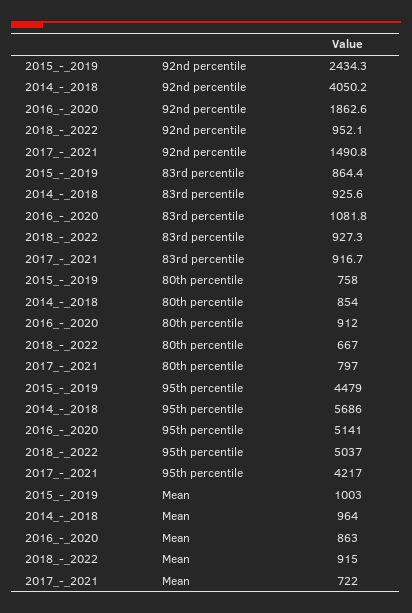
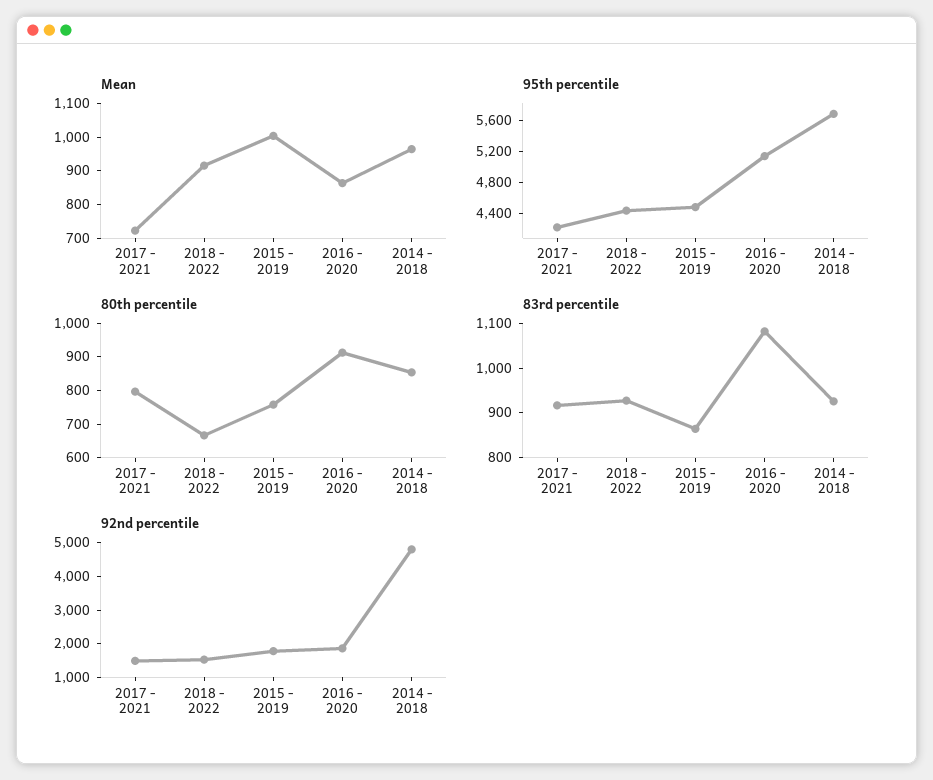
92nd percentile, 2015_-_2019: 2434.3 -> 1750
92nd percentile, 2014_-_2018: 4050.2 -> 4750
92nd percentile, 2018_-_2022: 952.1 -> 1500
95th percentile, 2018_-_2022: 5037 -> 4400

